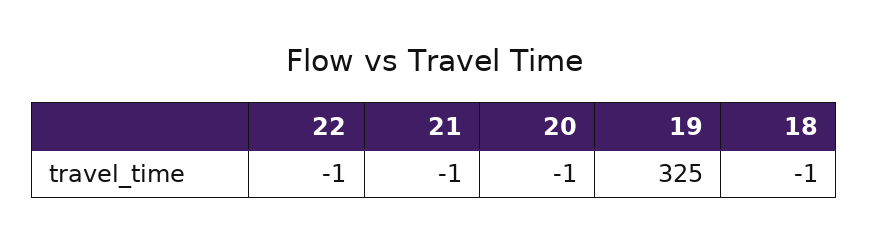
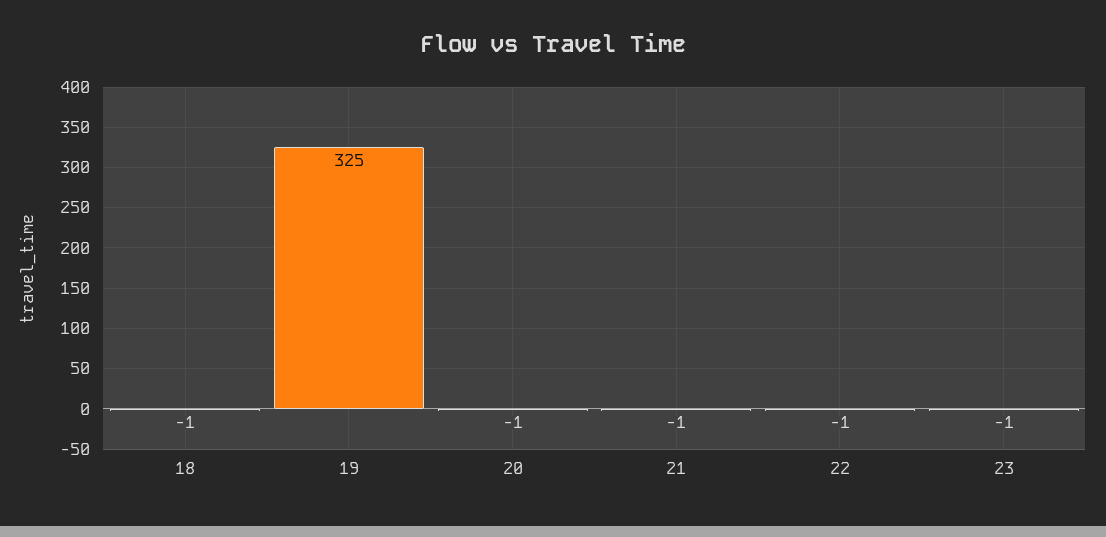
23: none -> -1

